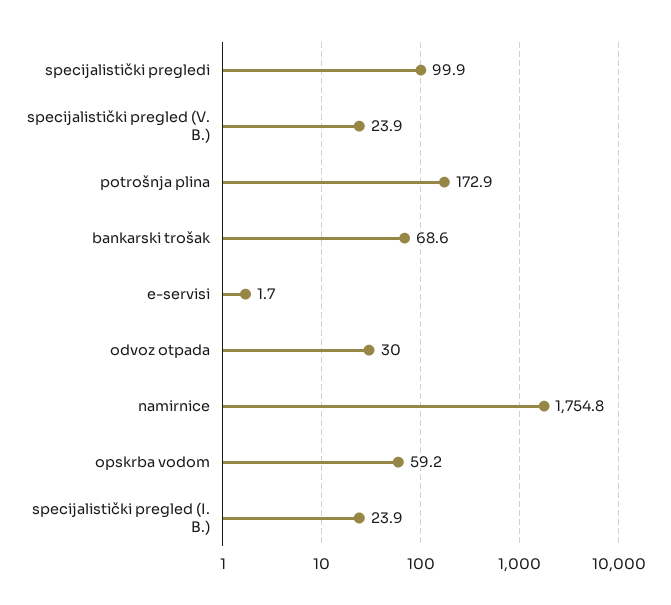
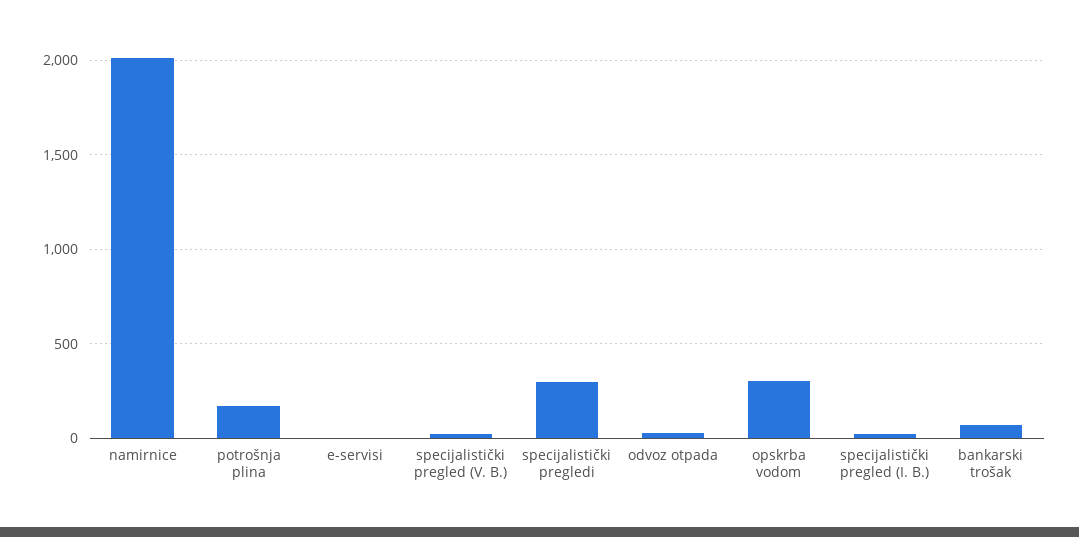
specijalistički pregledi: 99.9 -> 300
namirnice: 1754.8 -> 2000
opskrba vodom: 59.2 -> 300

